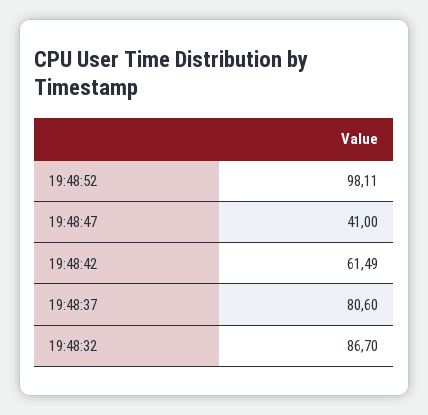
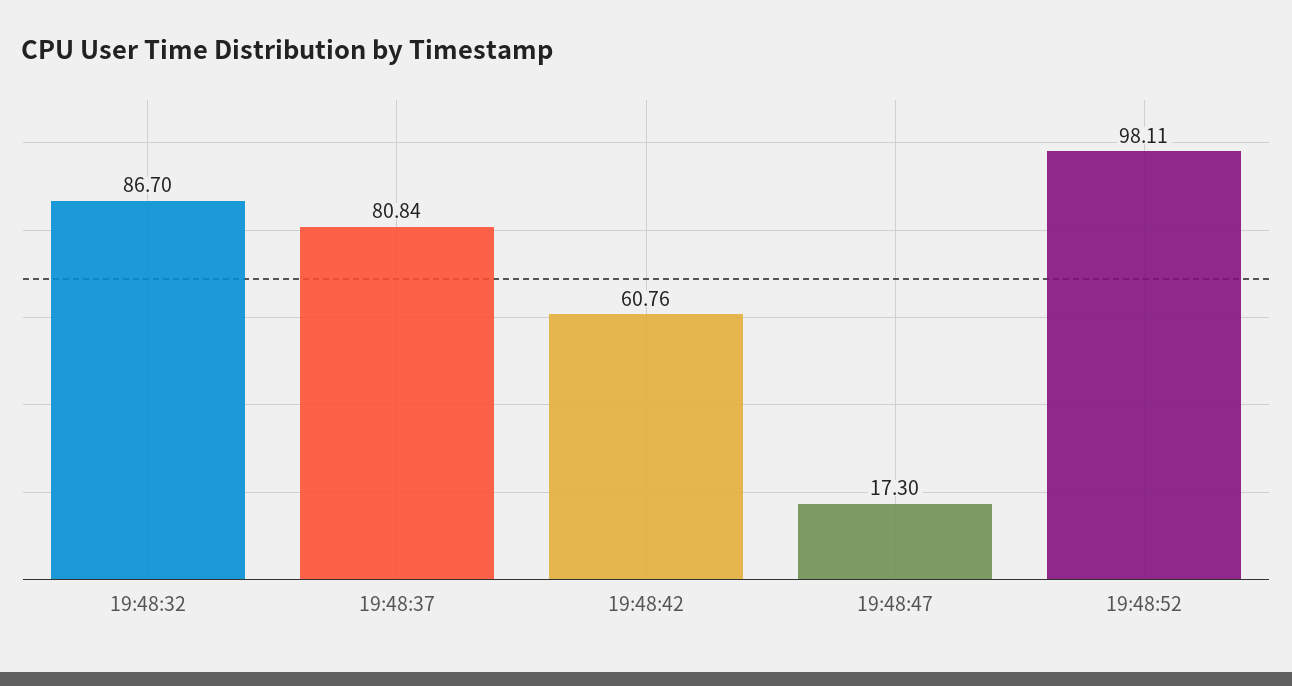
19:48:47: 41 -> 17.3
19:48:42: 61.49 -> 60.76
19:48:37: 80.6 -> 80.84

